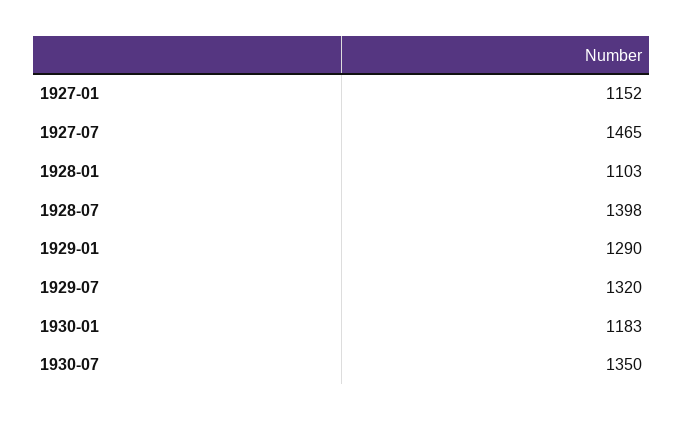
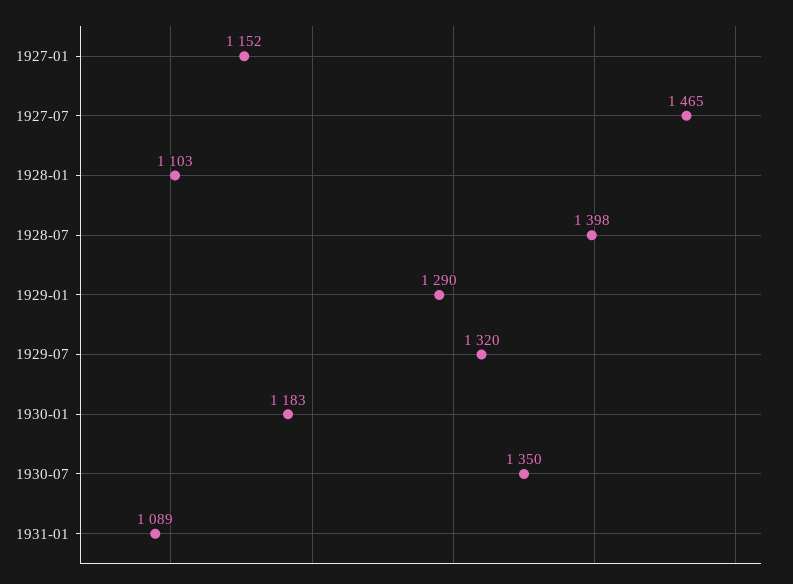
1931-01: none -> 1089

